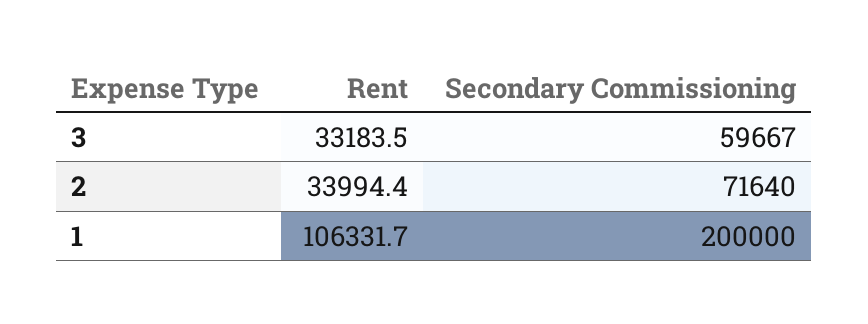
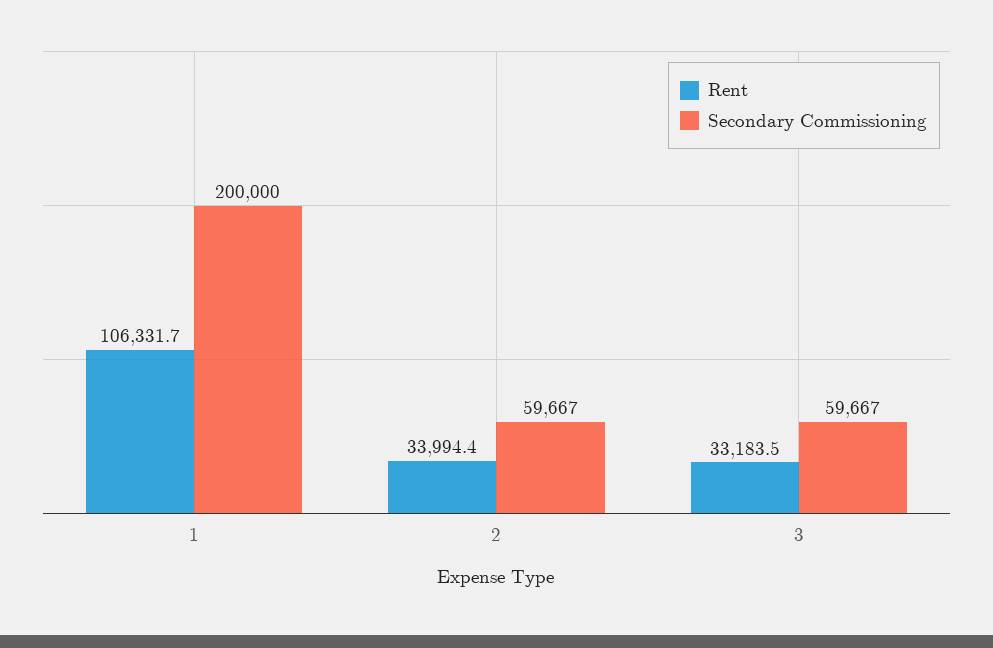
Secondary Commissioning, 2: 71640 -> 59667

